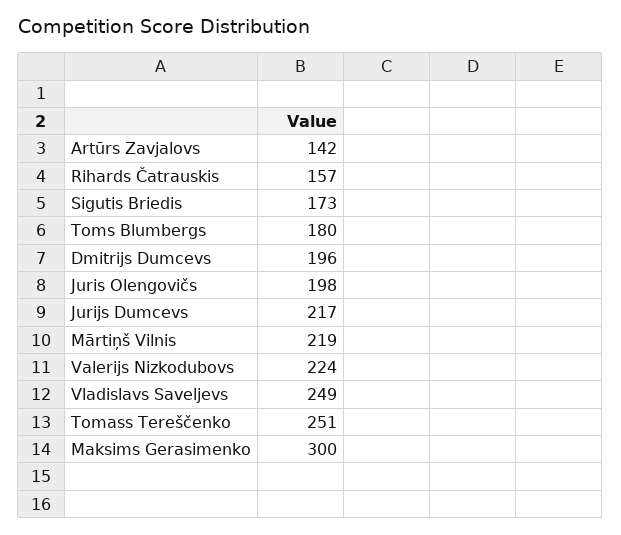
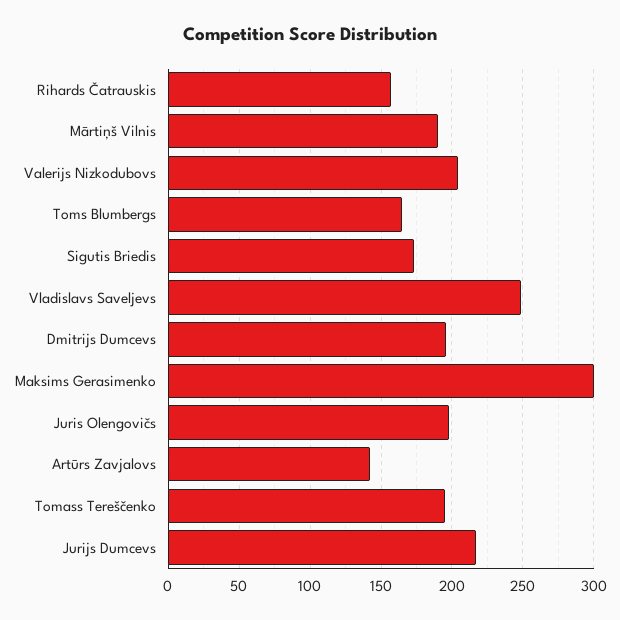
Toms Blumbergs: 180 -> 165
Mārtiņš Vilnis: 219 -> 190
Valerijs Nizkodubovs: 224 -> 205
Tomass Tereščenko: 251 -> 195

